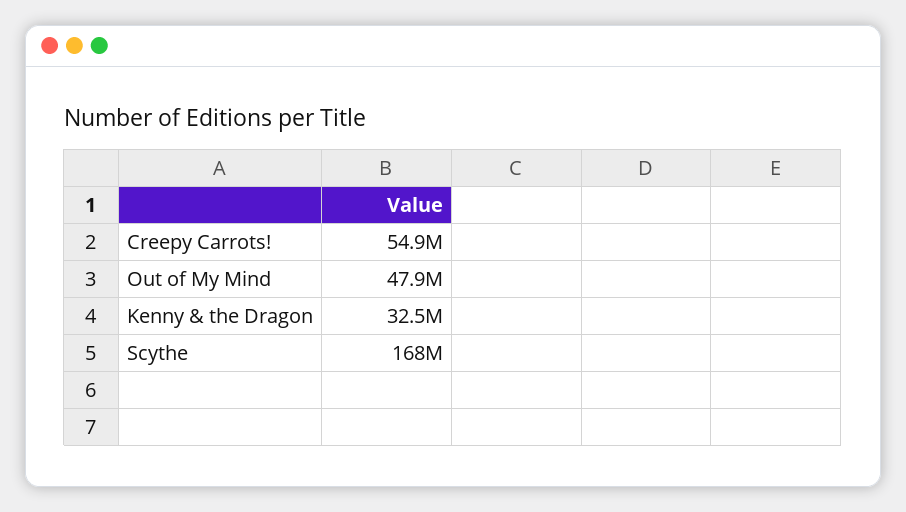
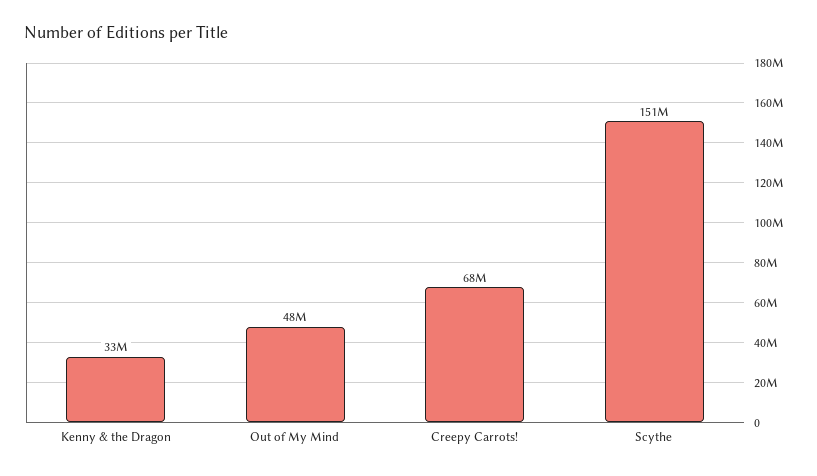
Creepy Carrots!: 54900000 -> 68000000
Scythe: 168000000 -> 151000000

